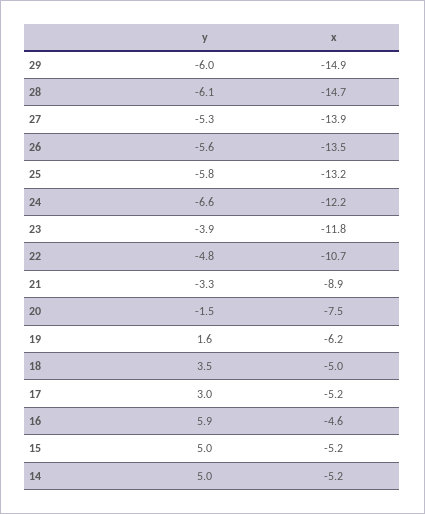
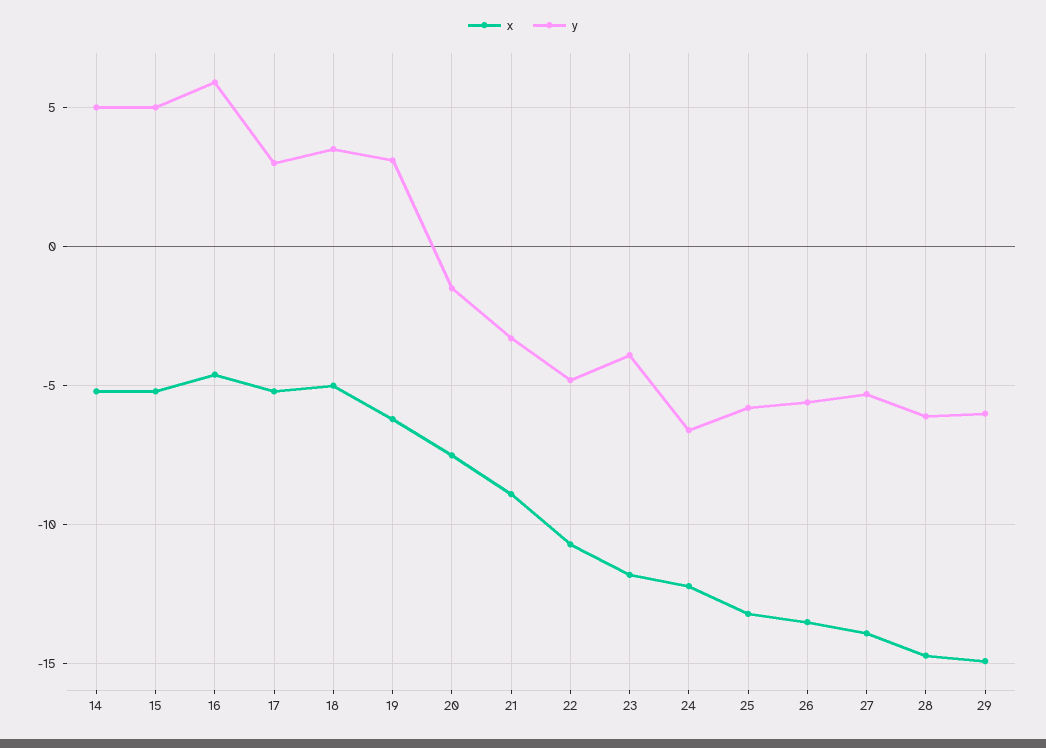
y, 19: 1.6 -> 3

